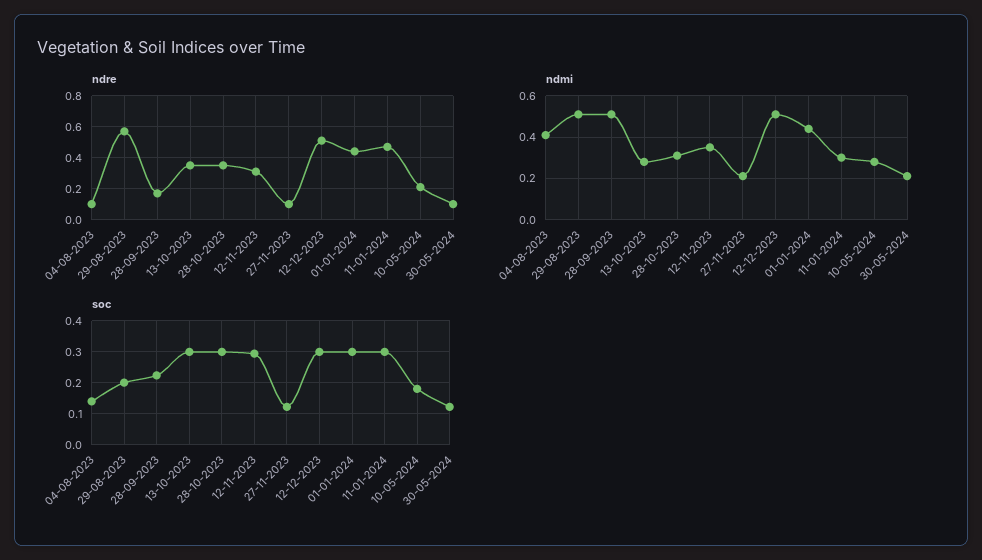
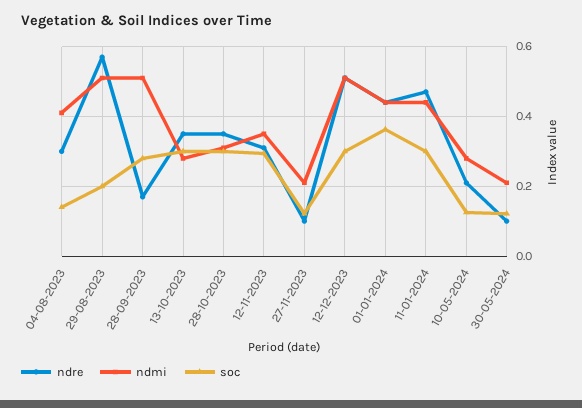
ndre, 04-08-2023: 0.1 -> 0.3
ndmi, 11-01-2024: 0.3 -> 0.44
soc, 28-09-2023: 0.22 -> 0.28
soc, 01-01-2024: 0.3 -> 0.36
soc, 10-05-2024: 0.18 -> 0.12

